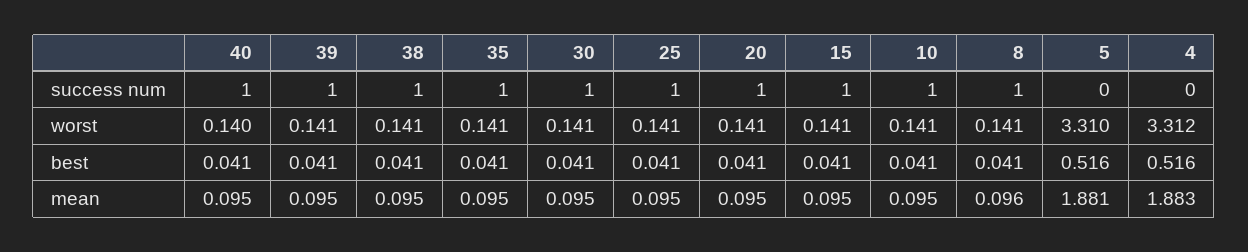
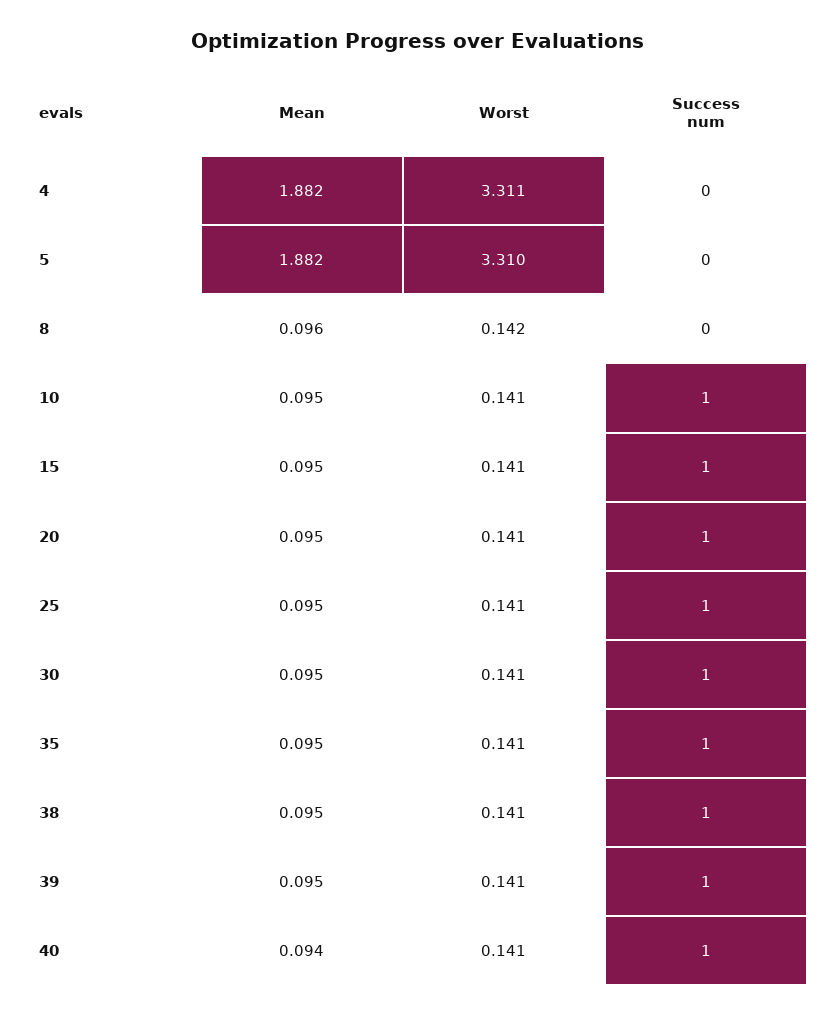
8, success num: 1 -> 0
40, worst: 0.14 -> 0.141
8, worst: 0.141 -> 0.142
4, worst: 3.312 -> 3.311
40, best: 0.041 -> none
39, best: 0.041 -> none
38, best: 0.041 -> none
35, best: 0.041 -> none
30, best: 0.041 -> none
25, best: 0.041 -> none
20, best: 0.041 -> none
15, best: 0.041 -> none
10, best: 0.041 -> none
8, best: 0.041 -> none
5, best: 0.516 -> none
4, best: 0.516 -> none
40, mean: 0.095 -> 0.094
5, mean: 1.881 -> 1.882
4, mean: 1.883 -> 1.882

